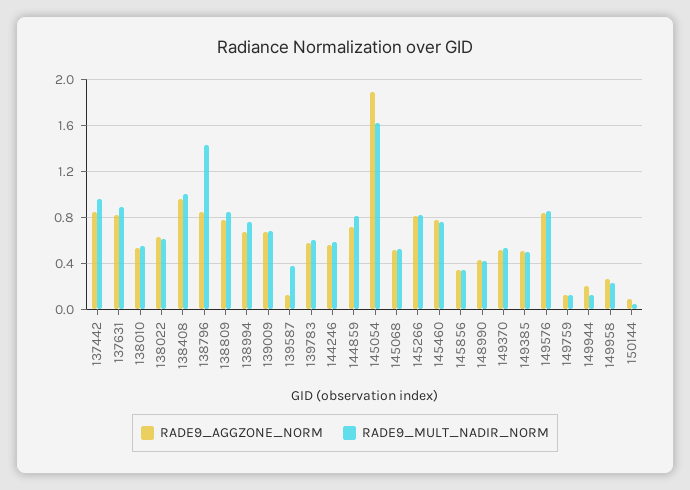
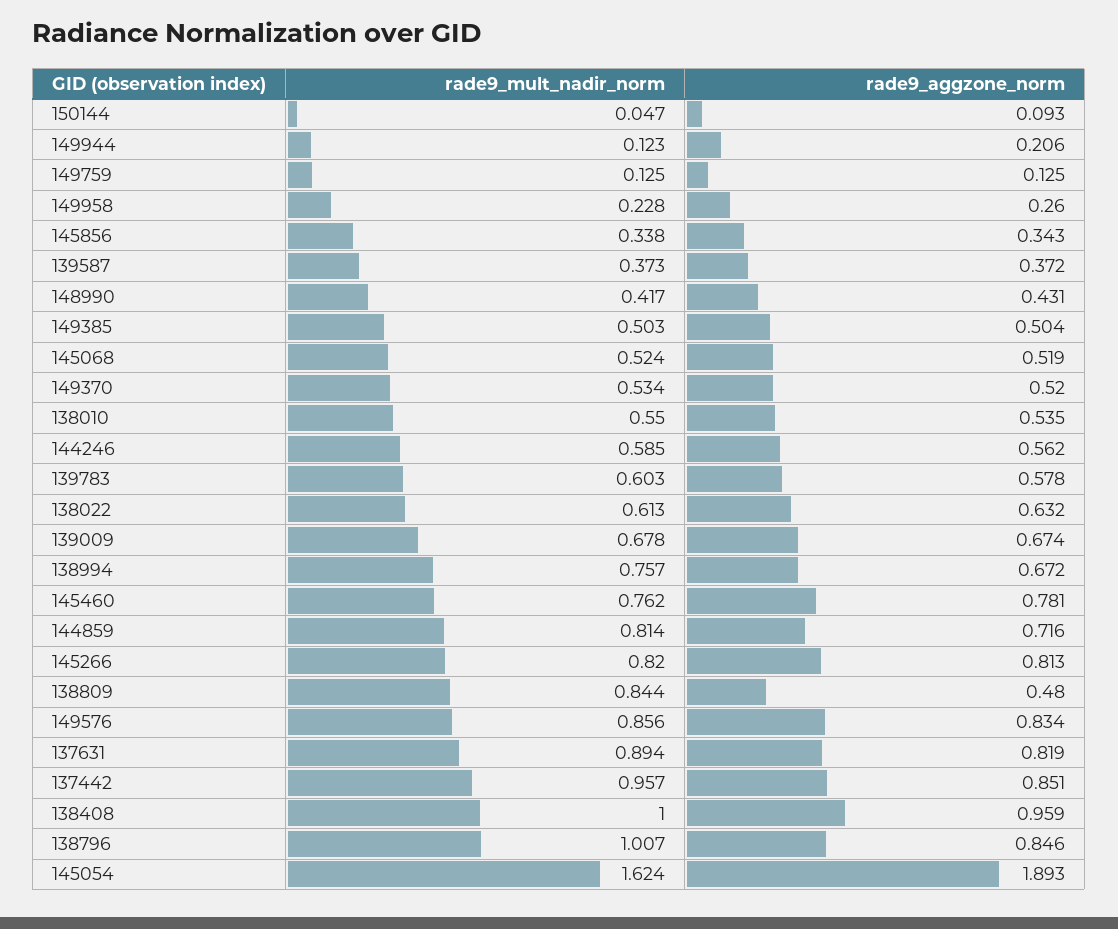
RADE9_MULT_NADIR_NORM, 138796: 1.4 -> 1.007
RADE9_AGGZONE_NORM, 138809: 0.8 -> 0.48
RADE9_AGGZONE_NORM, 139587: 0.1 -> 0.372

